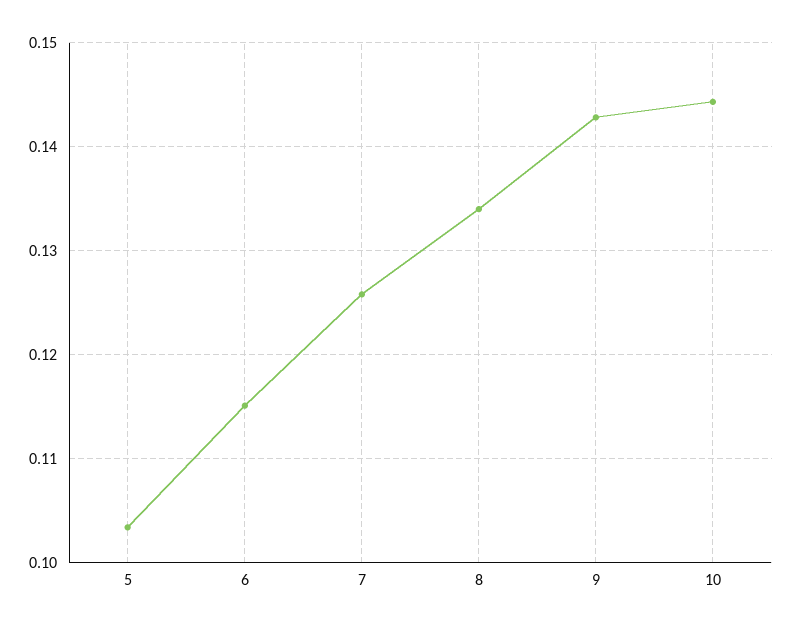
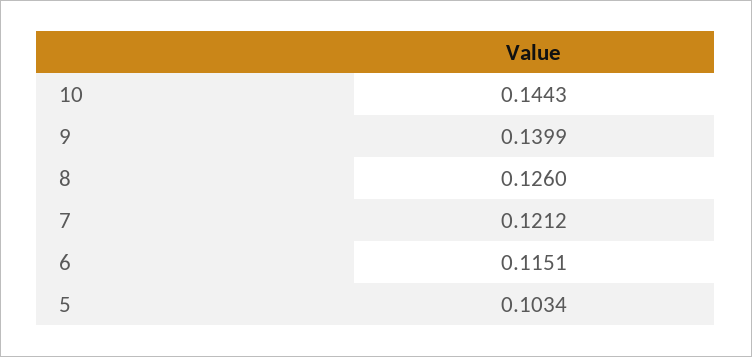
7: 0.126 -> 0.1212
8: 0.134 -> 0.126
9: 0.143 -> 0.1399

